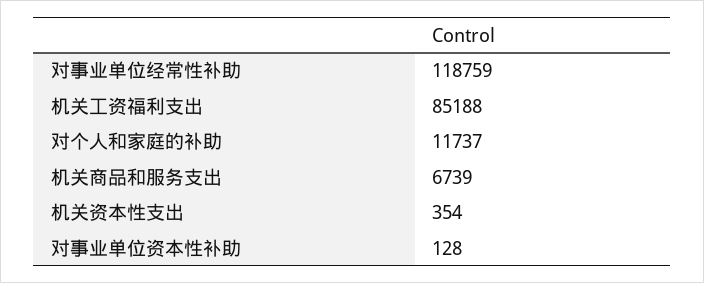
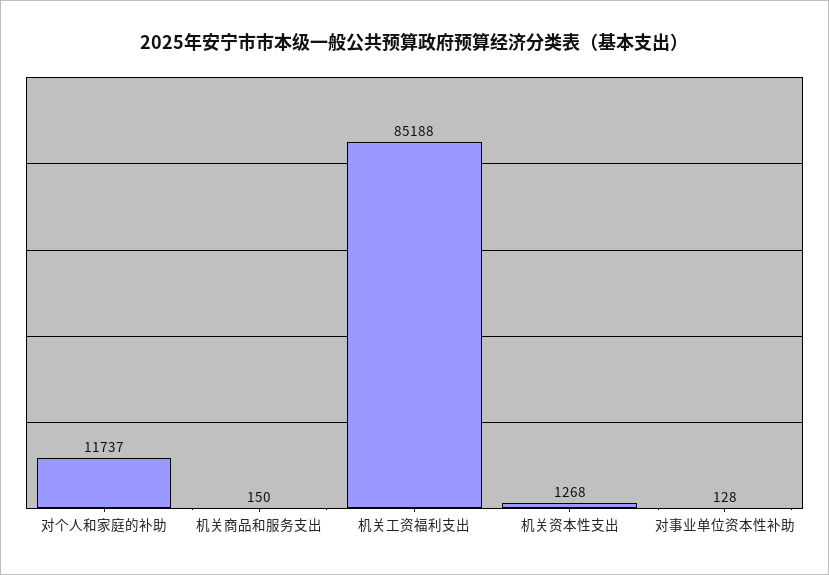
对事业单位经常性补助: 118759 -> none
机关商品和服务支出: 6739 -> 150
机关资本性支出: 354 -> 1268

